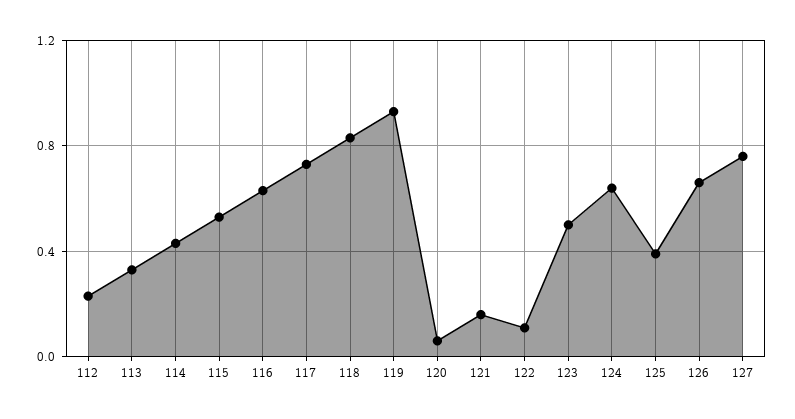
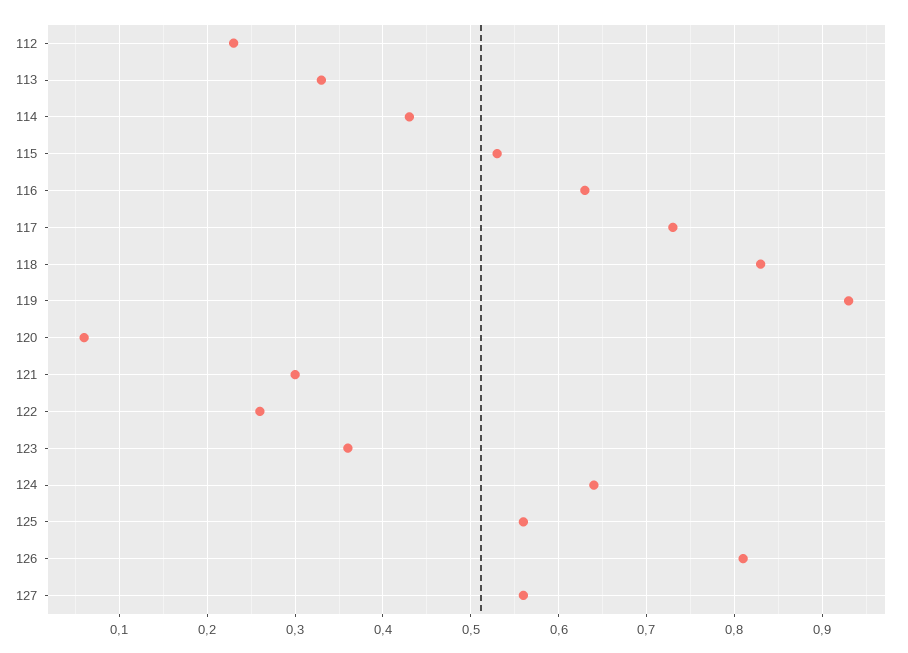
121: 0.15 -> 0.3
122: 0.1 -> 0.26
123: 0.5 -> 0.36
125: 0.4 -> 0.56
126: 0.65 -> 0.81
127: 0.75 -> 0.56

